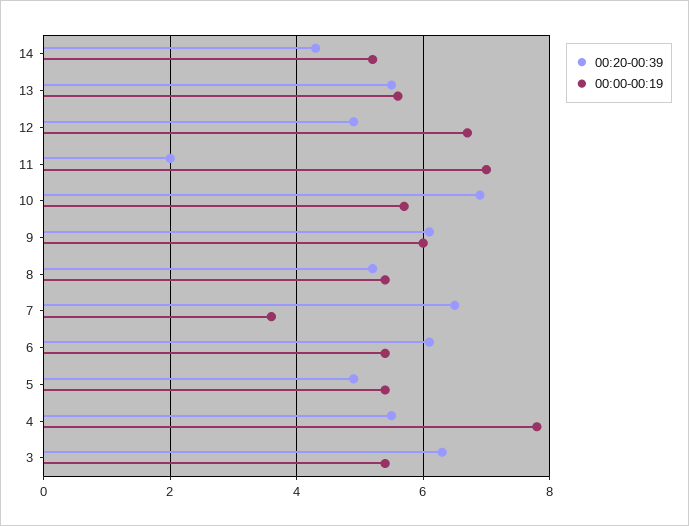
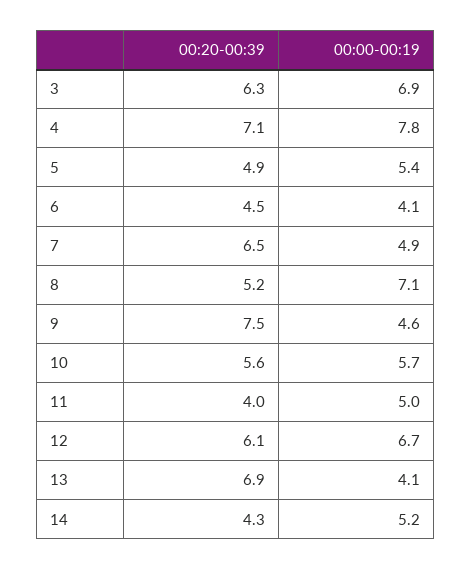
00:20-00:39, 13: 5.5 -> 6.9
00:00-00:19, 13: 5.5 -> 4.1
00:20-00:39, 12: 5 -> 6.1
00:20-00:39, 11: 2 -> 4
00:00-00:19, 11: 7 -> 5
00:20-00:39, 10: 7 -> 5.6
00:20-00:39, 9: 6 -> 7.5
00:00-00:19, 9: 6 -> 4.6
00:00-00:19, 8: 5.5 -> 7.1
00:00-00:19, 7: 3.5 -> 4.9
00:20-00:39, 6: 6 -> 4.5
00:00-00:19, 6: 5.5 -> 4.1
00:20-00:39, 4: 5.5 -> 7.1
00:00-00:19, 3: 5.5 -> 6.9

